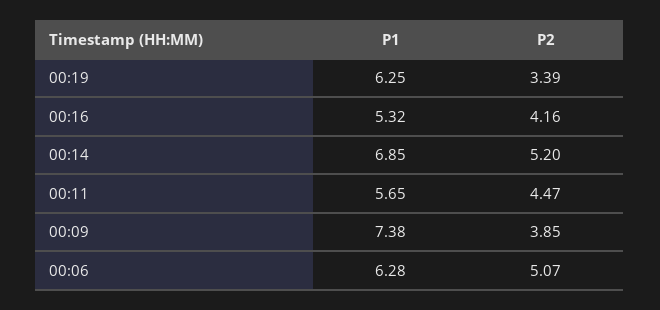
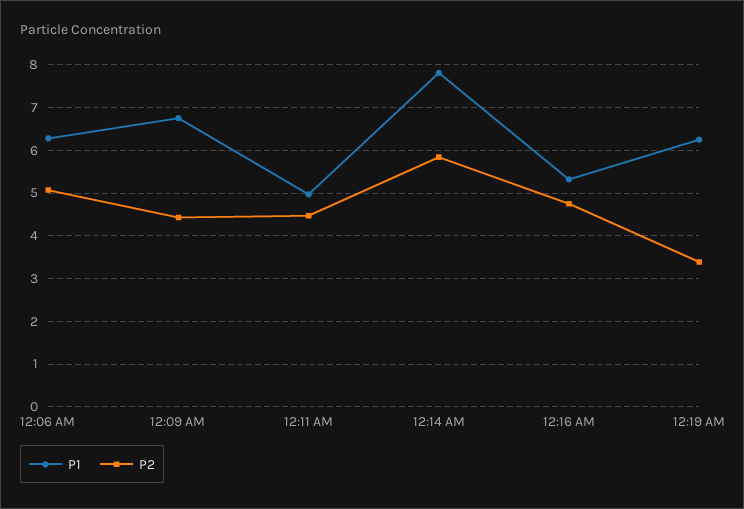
P2, 00:16: 4.16 -> 4.8
P1, 00:14: 6.85 -> 7.8
P2, 00:14: 5.2 -> 5.8
P1, 00:11: 5.65 -> 5
P1, 00:09: 7.38 -> 6.8
P2, 00:09: 3.85 -> 4.4

